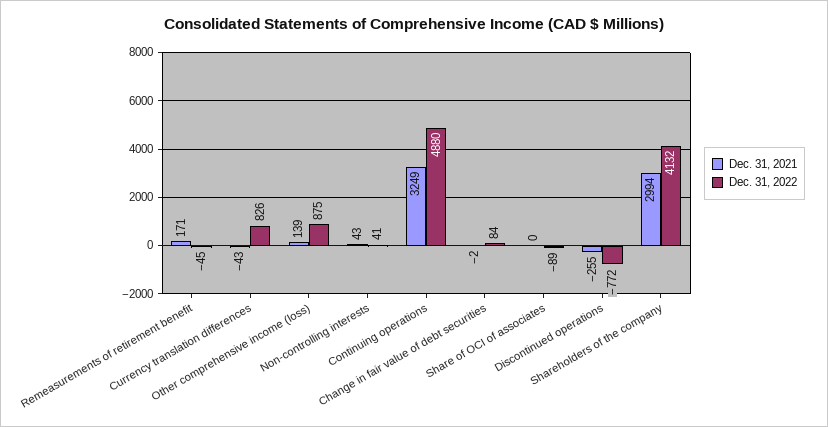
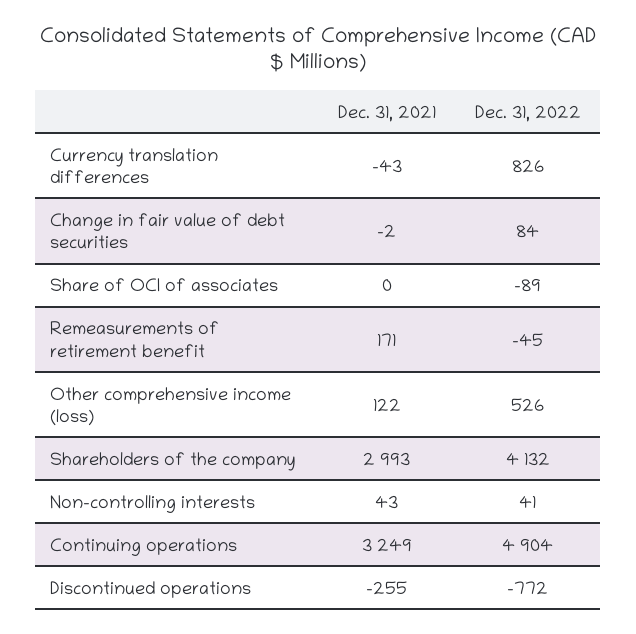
Dec. 31, 2021, Other comprehensive income (loss): 139 -> 122
Dec. 31, 2022, Other comprehensive income (loss): 875 -> 526
Dec. 31, 2022, Continuing operations: 4880 -> 4904
Dec. 31, 2021, Shareholders of the company: 2994 -> 2993

